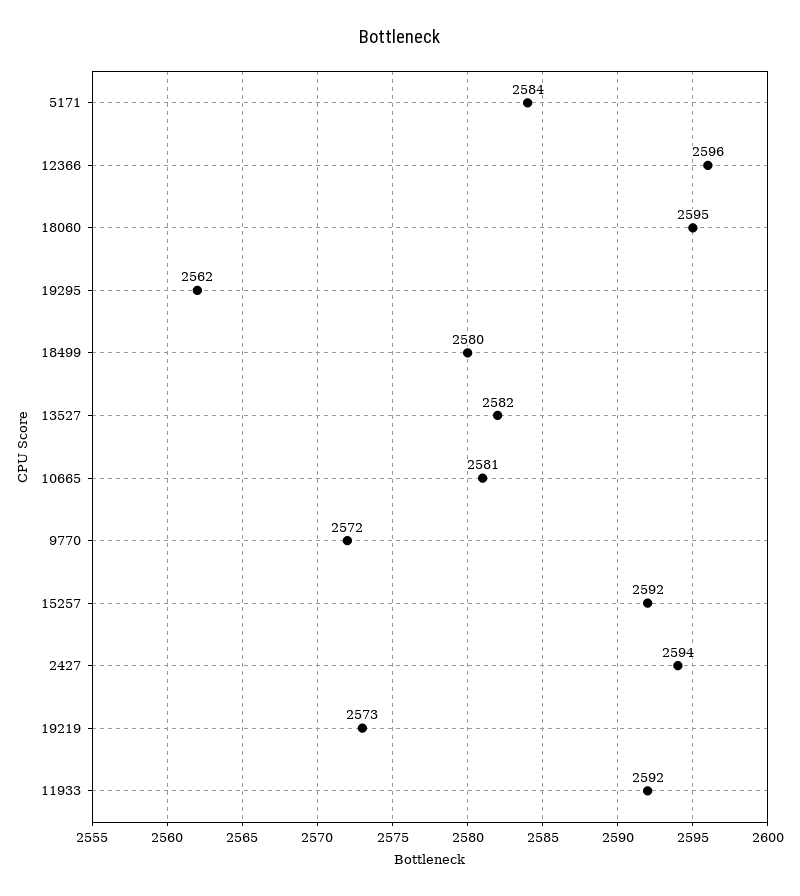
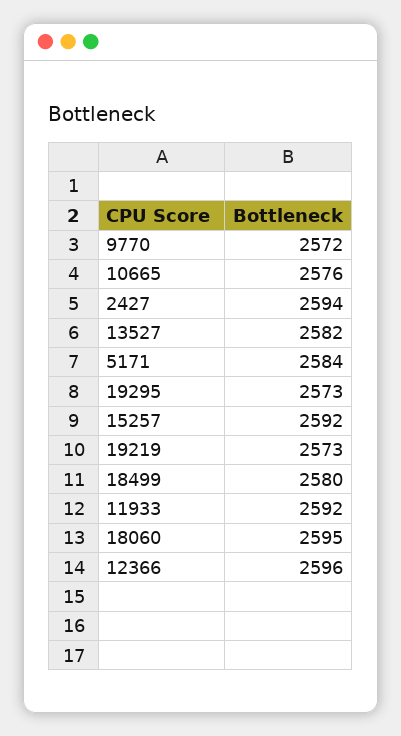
19295: 2562 -> 2573
10665: 2581 -> 2576

